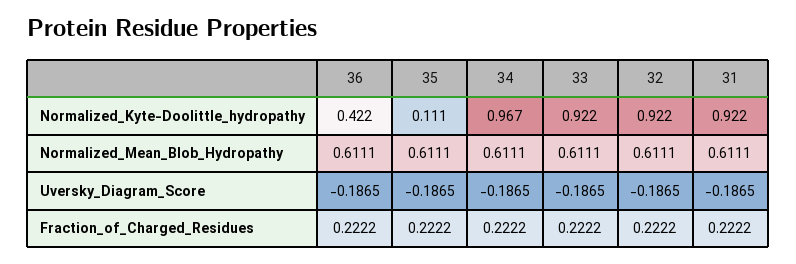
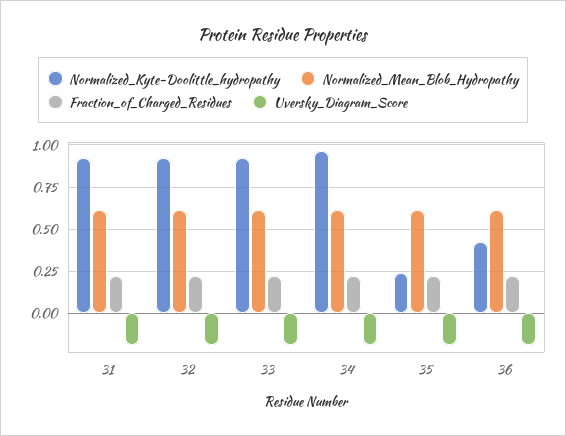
Normalized_Kyte-Doolittle_hydropathy, 35: 0.111 -> 0.25

